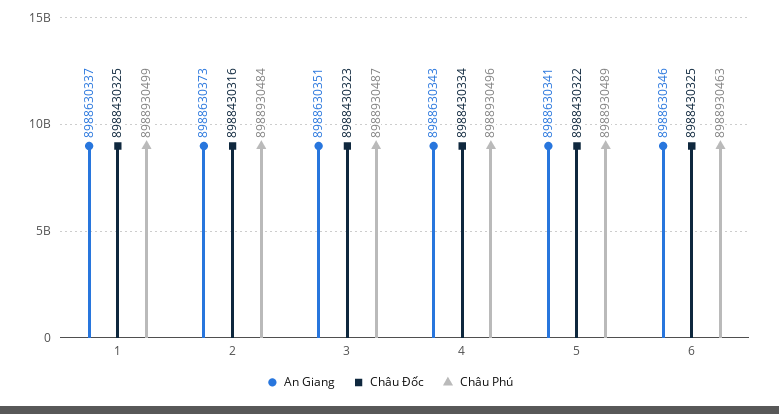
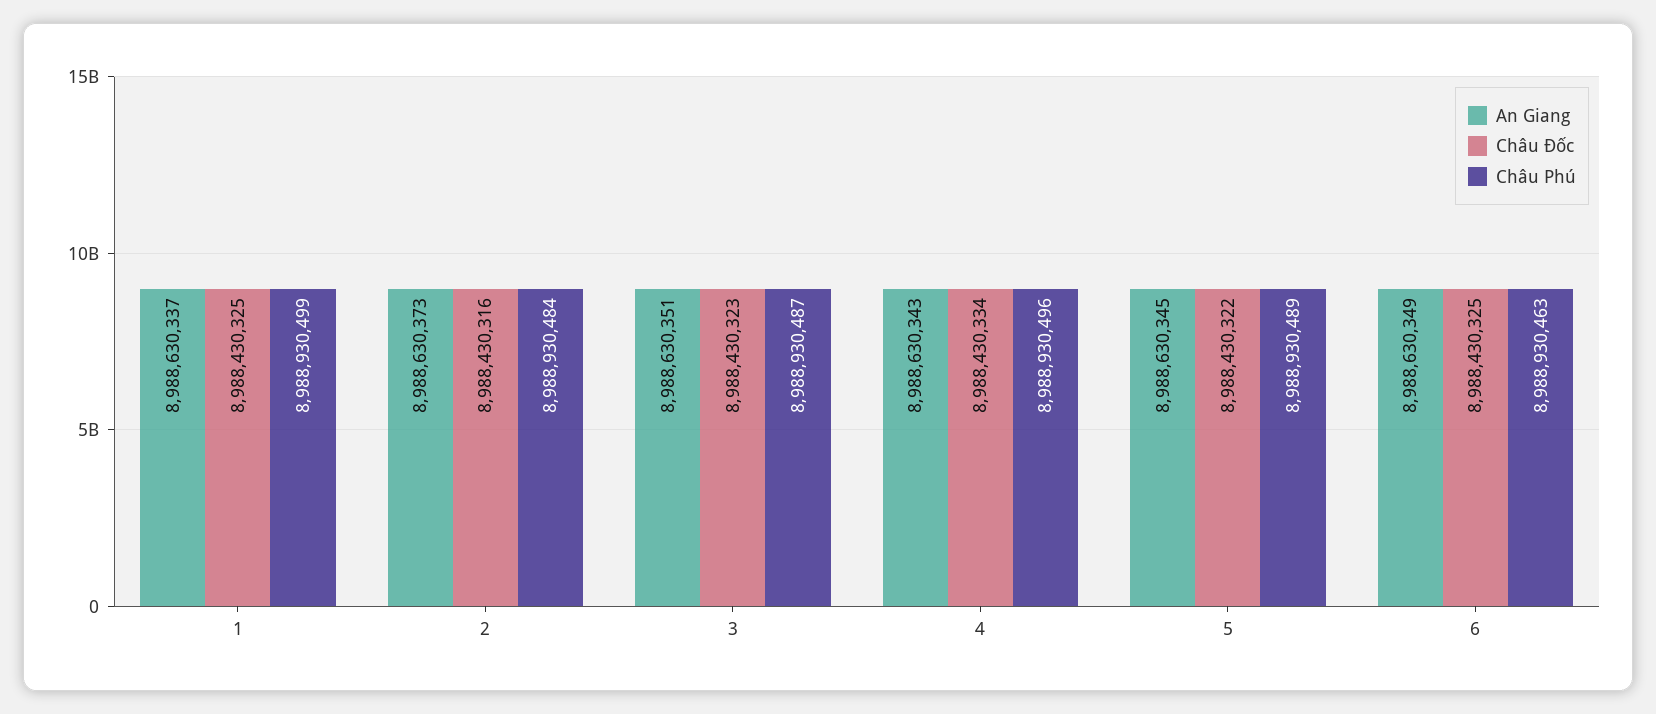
An Giang, 5: 8988630341 -> 8988630345
An Giang, 6: 8988630346 -> 8988630349

